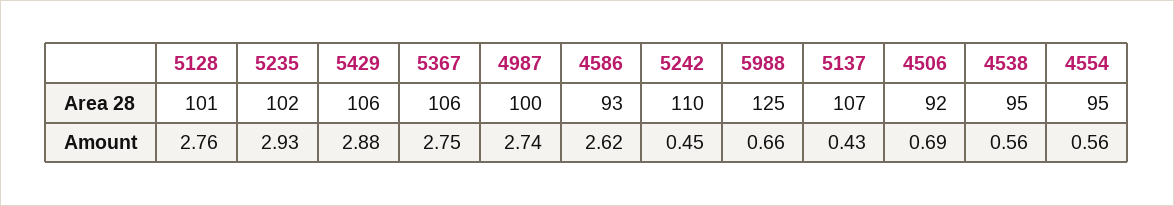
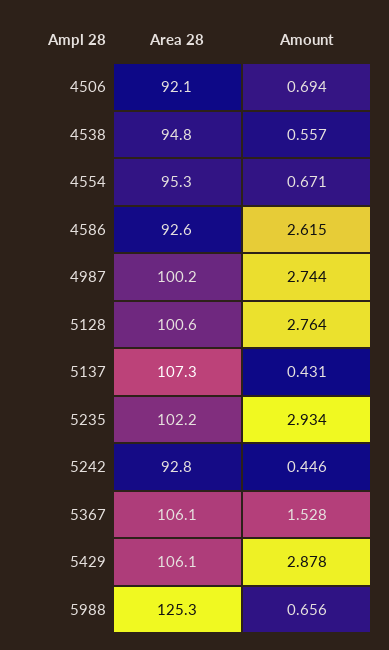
5242, Area 28: 110 -> 92.8
5367, Amount: 2.75 -> 1.528
4554, Amount: 0.56 -> 0.671

